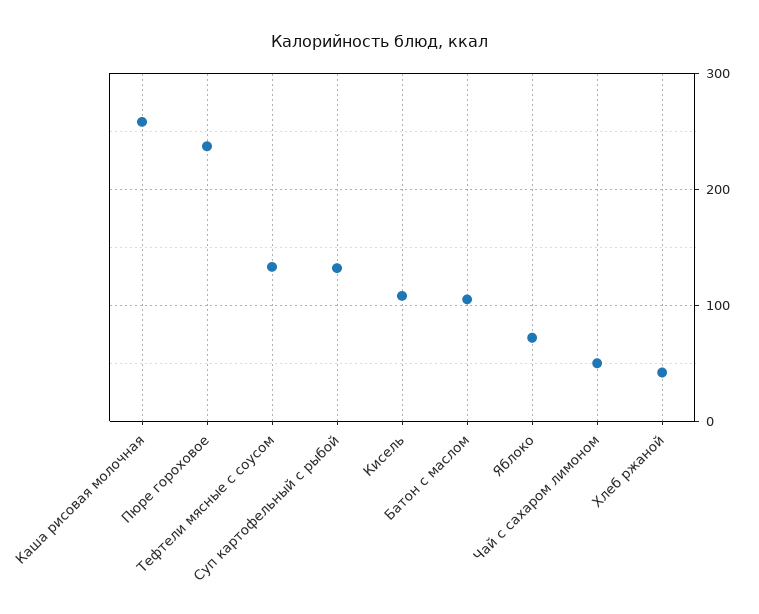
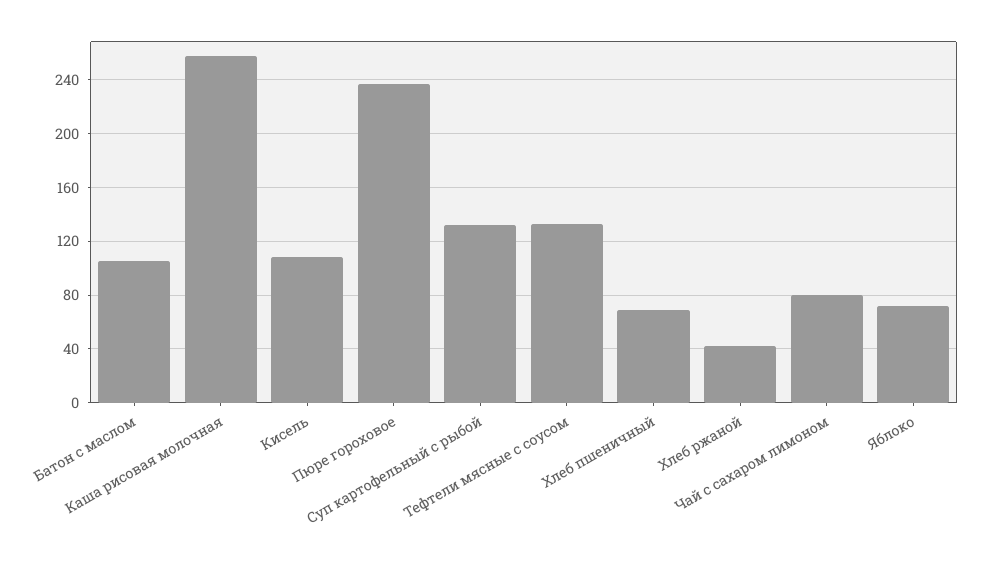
Чай с сахаром лимоном: 50 -> 80
Хлеб пшеничный: none -> 70

